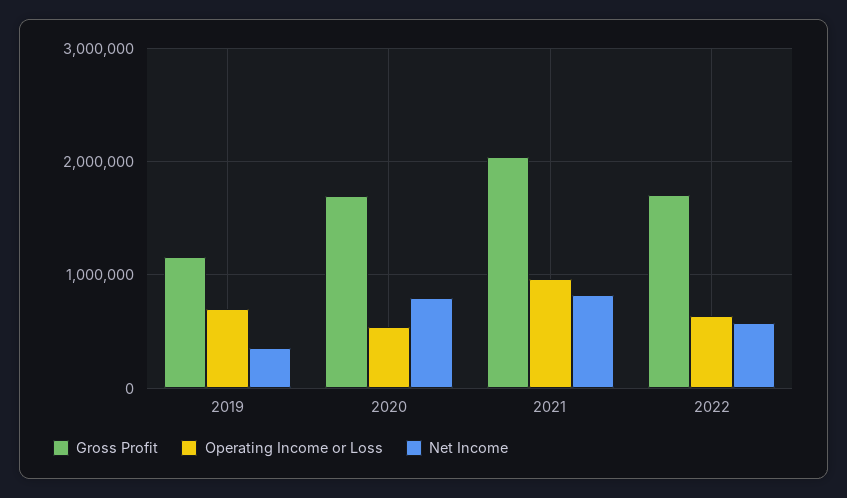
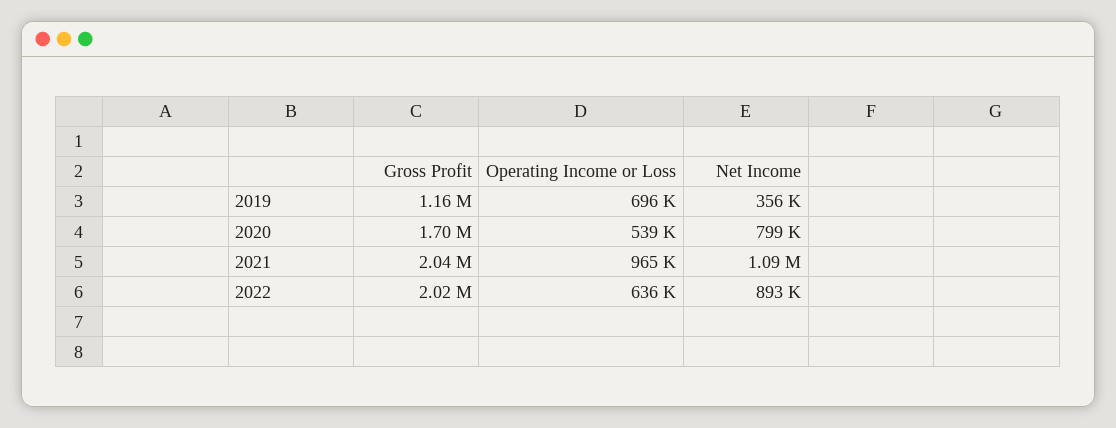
Net Income, 2021: 800000 -> 1090000
Gross Profit, 2022: 1700000 -> 2020000
Net Income, 2022: 600000 -> 893000

